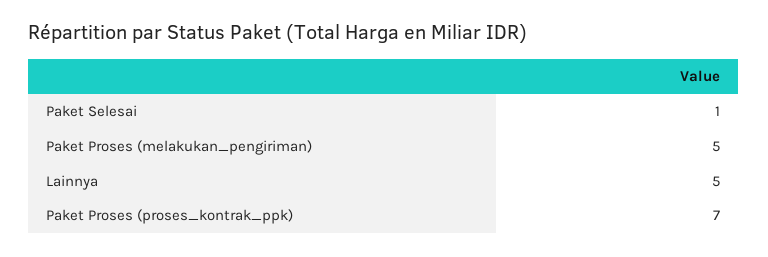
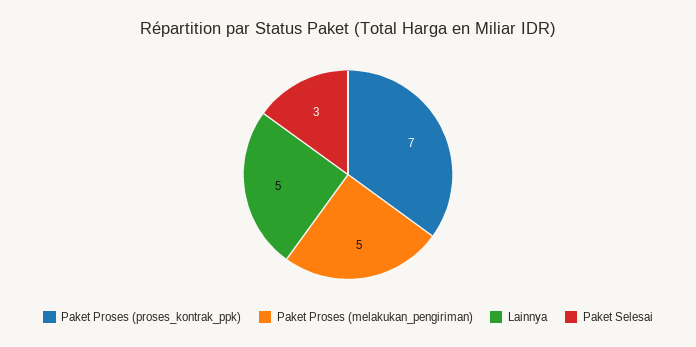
Paket Selesai: 1 -> 3

